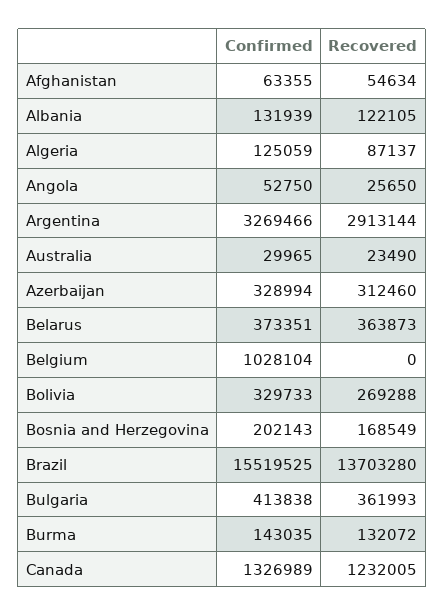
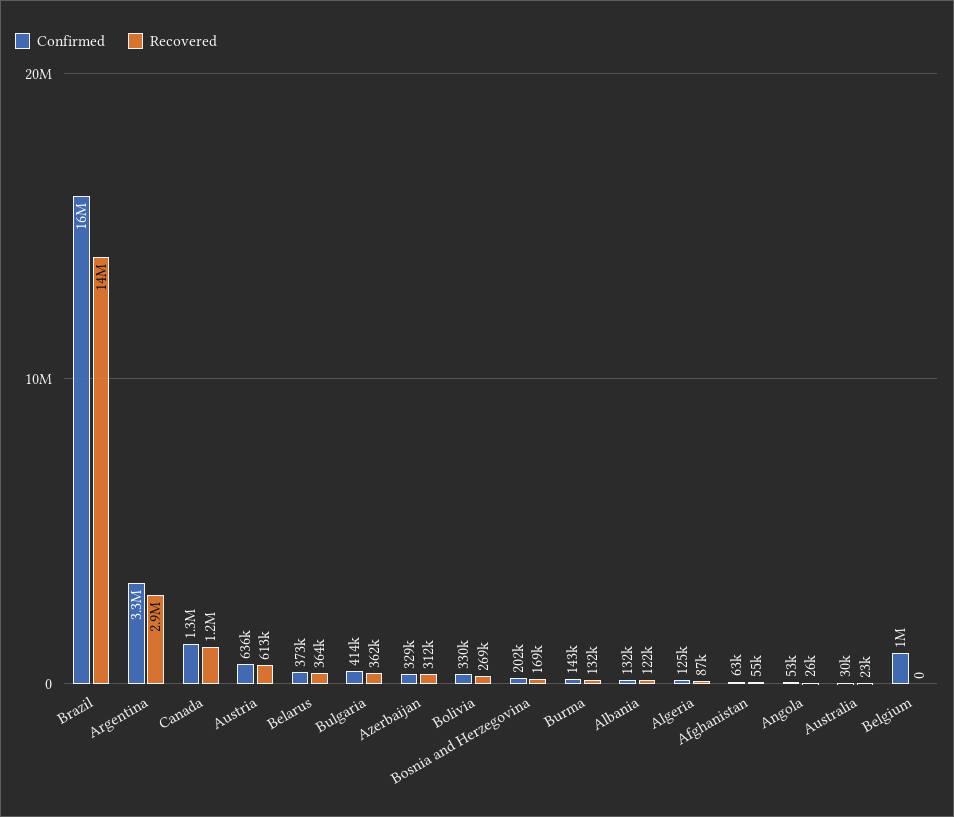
Confirmed, Austria: none -> 636000
Recovered, Austria: none -> 613000

